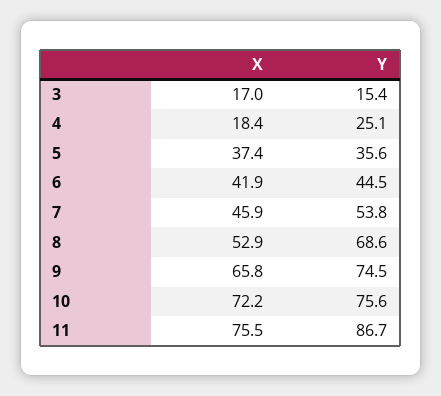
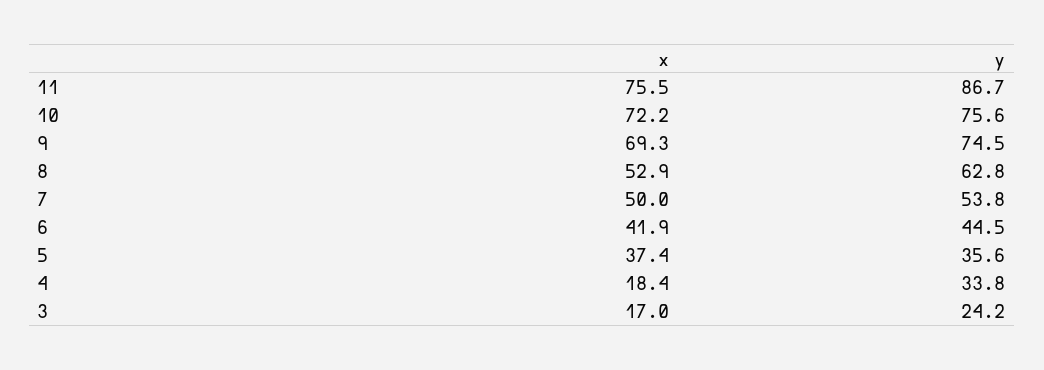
Y, 3: 15.4 -> 24.2
Y, 4: 25.1 -> 33.8
X, 7: 45.9 -> 50
Y, 8: 68.6 -> 62.8
X, 9: 65.8 -> 69.3

